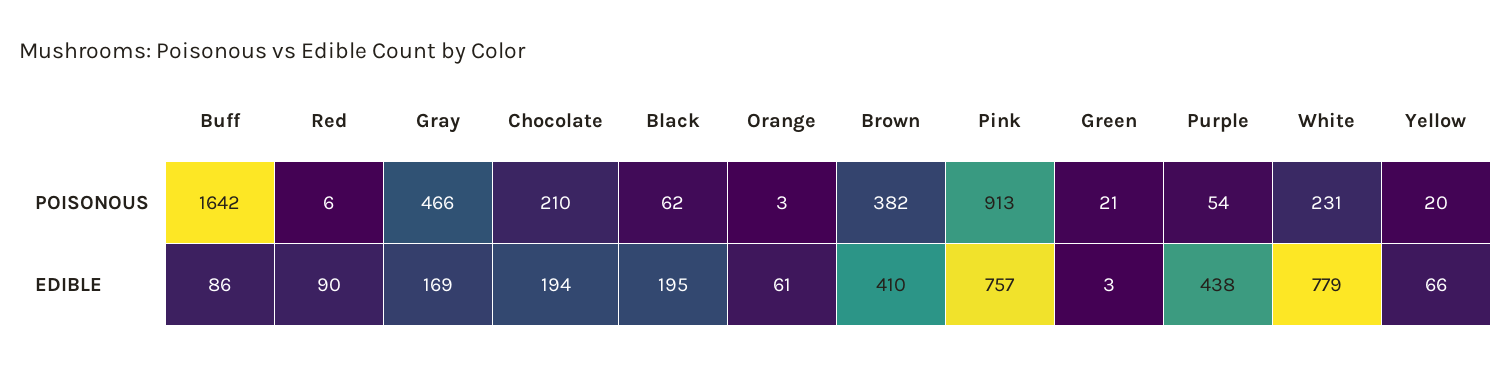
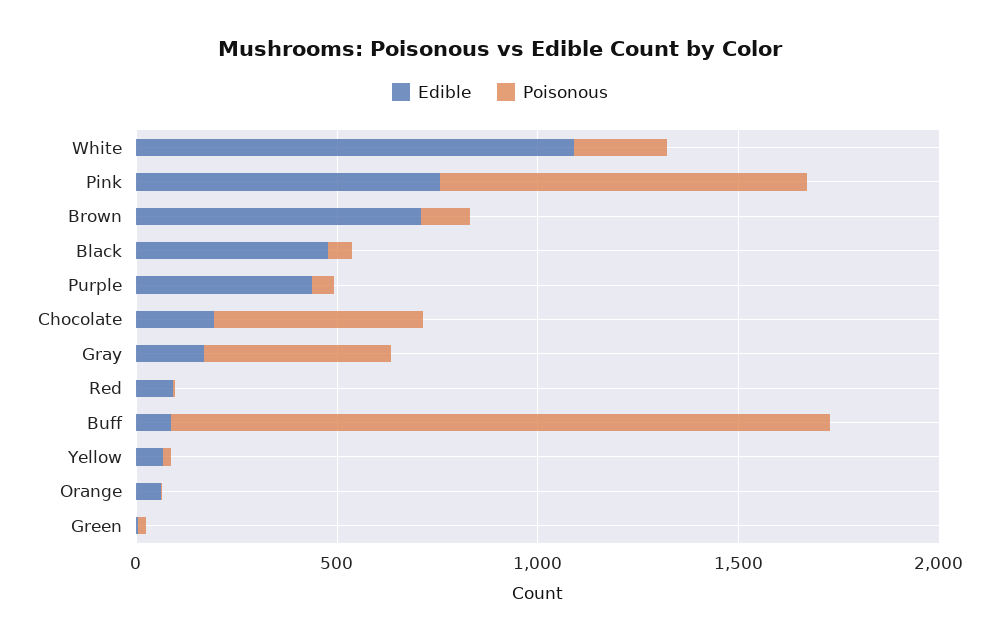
POISONOUS, Chocolate: 210 -> 500
POISONOUS, Brown: 382 -> 100
EDIBLE, Black: 195 -> 500
EDIBLE, Brown: 410 -> 700
EDIBLE, White: 779 -> 1100

